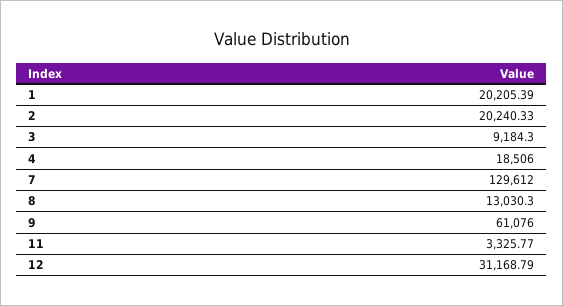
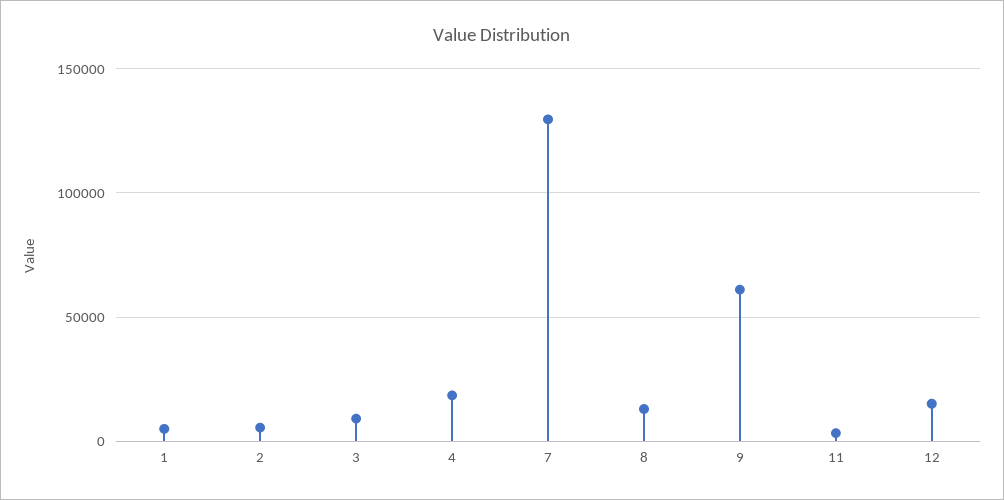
1: 20205.39 -> 5000
2: 20240.33 -> 5000
12: 31168.79 -> 15000

